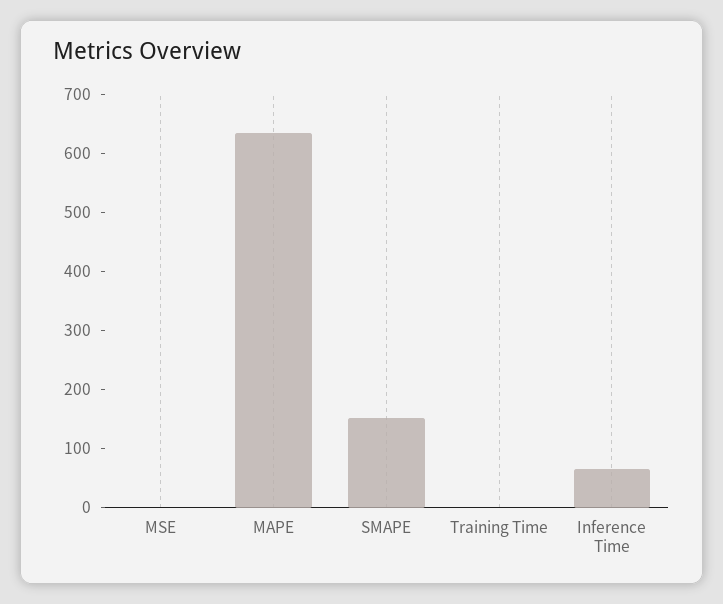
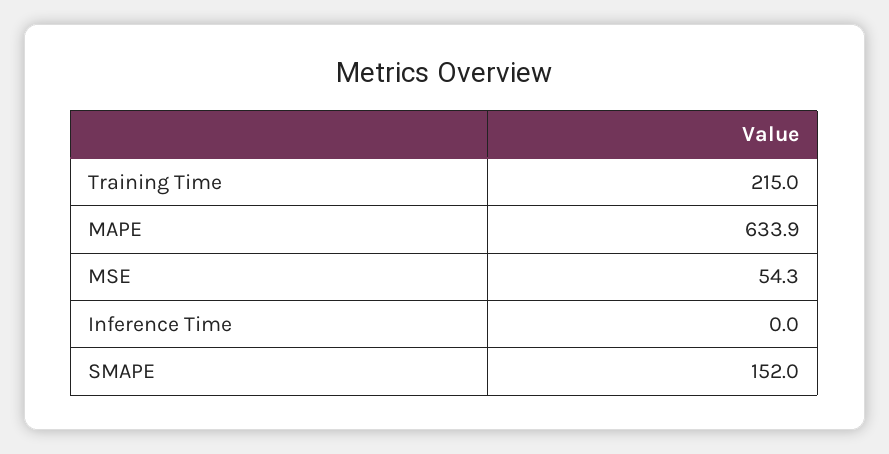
MSE: 0 -> 54.3
Training Time: 0 -> 215
Inference Time: 60 -> 0

